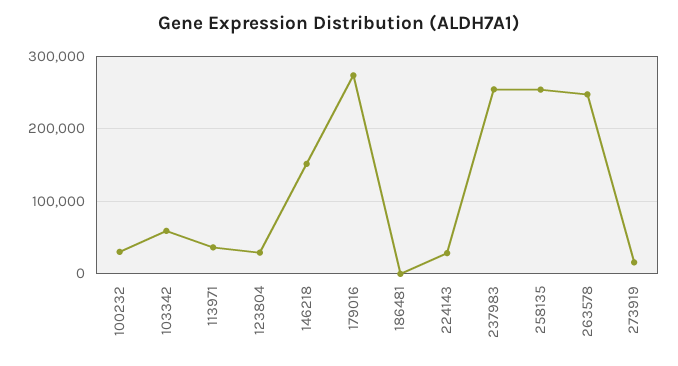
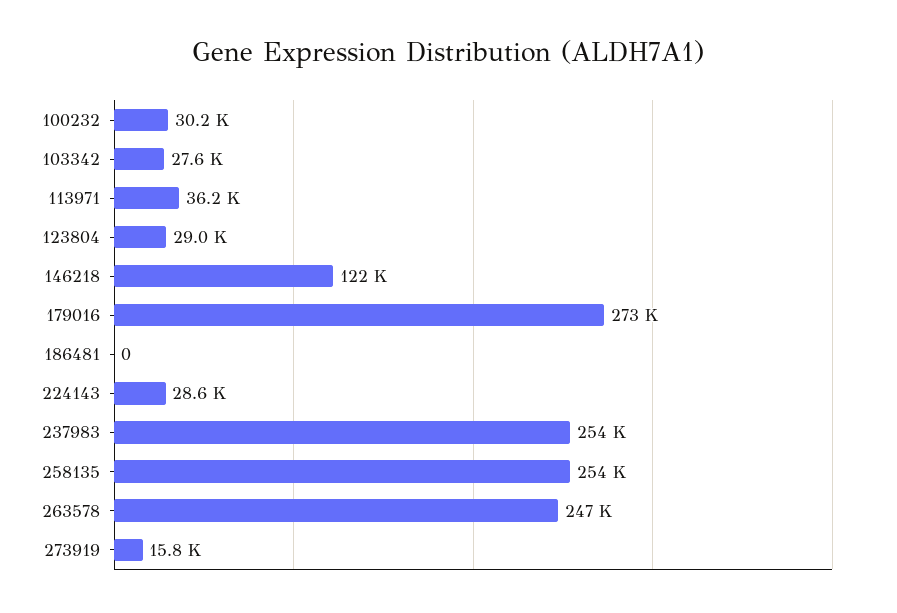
103342: 60000 -> 27600
146218: 150000 -> 122000

